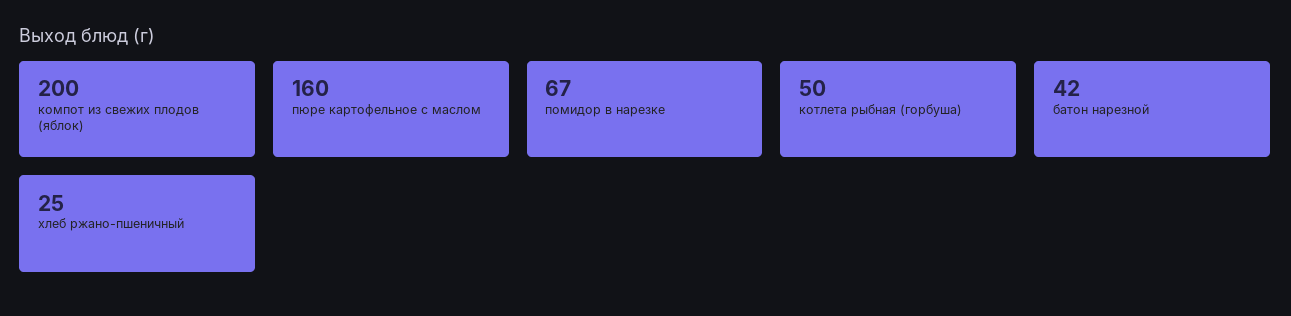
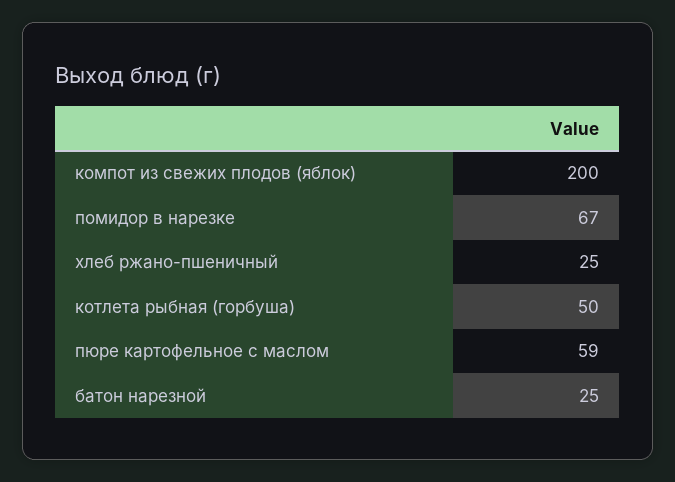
пюре картофельное с маслом: 160 -> 59
батон нарезной: 42 -> 25

